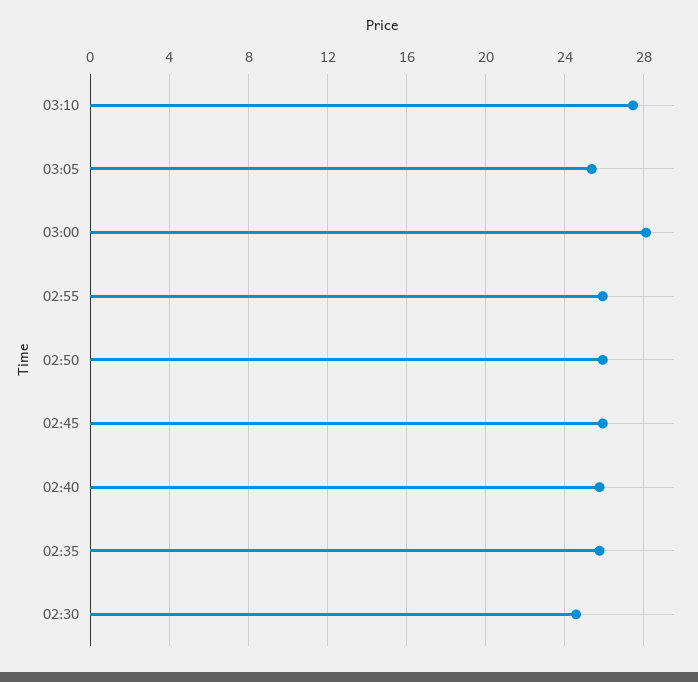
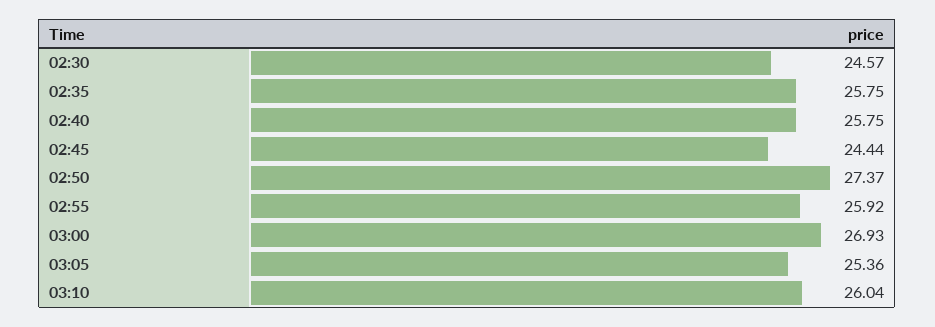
03:10: 27.5 -> 26.04
03:00: 28 -> 26.93
02:50: 26 -> 27.37
02:45: 26 -> 24.44

